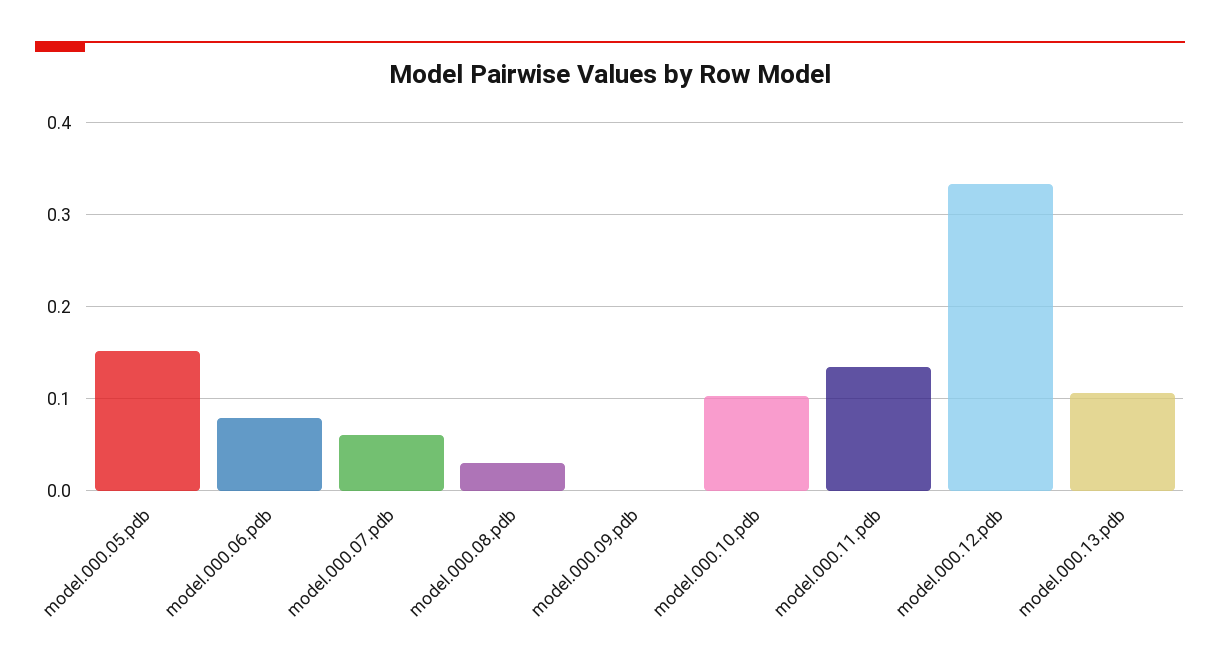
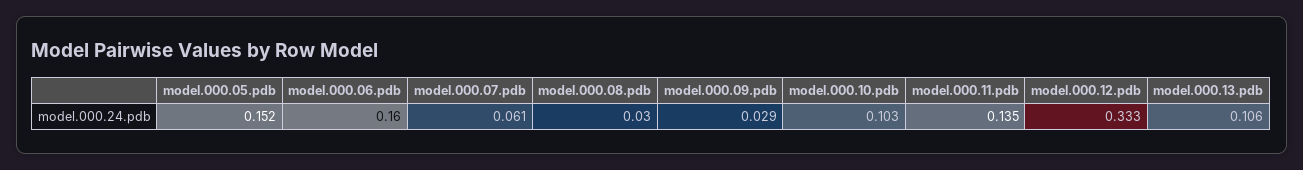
model.000.06.pdb: 0.08 -> 0.16
model.000.09.pdb: 0 -> 0.029

